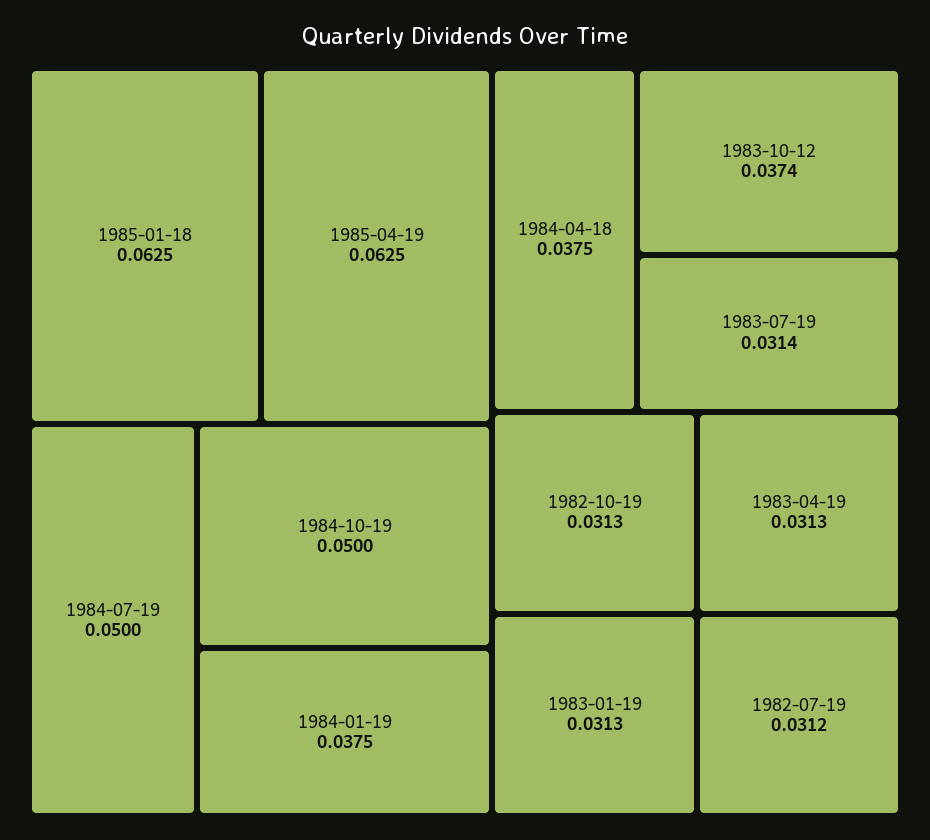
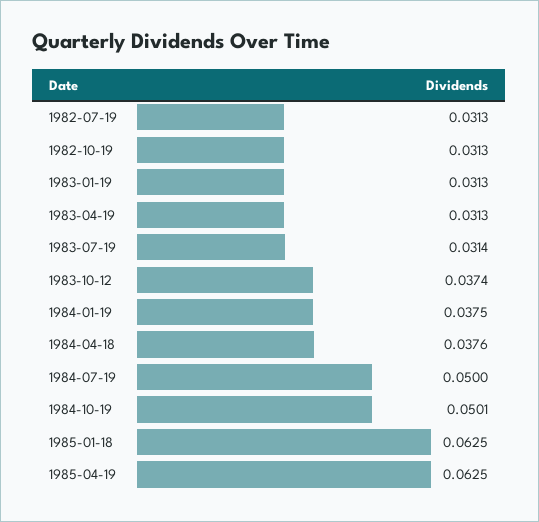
1984-10-19: 0.05 -> 0.0501
1984-04-18: 0.0375 -> 0.0376
1982-07-19: 0.0312 -> 0.0313

